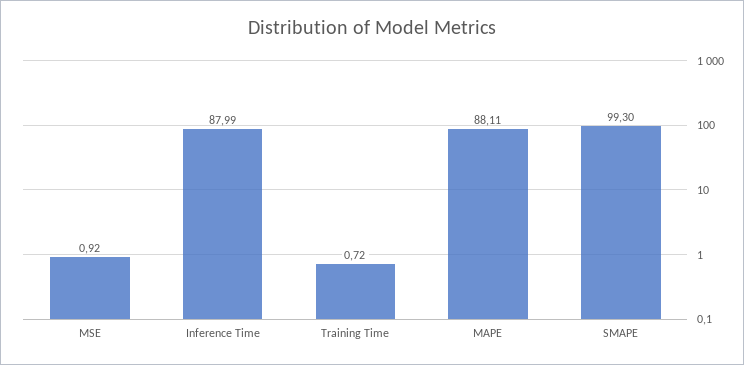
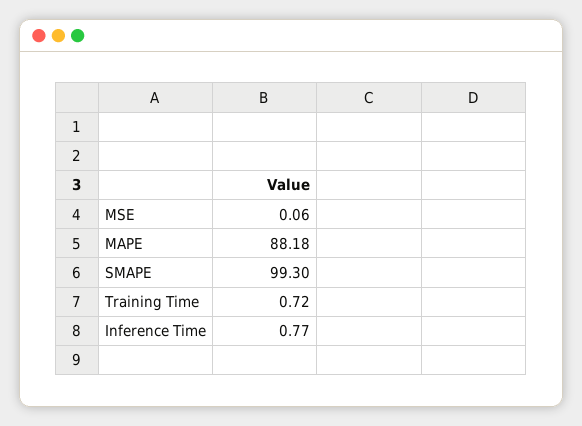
MSE: 0.92 -> 0.06
Inference Time: 87.99 -> 0.77
MAPE: 88.11 -> 88.18

